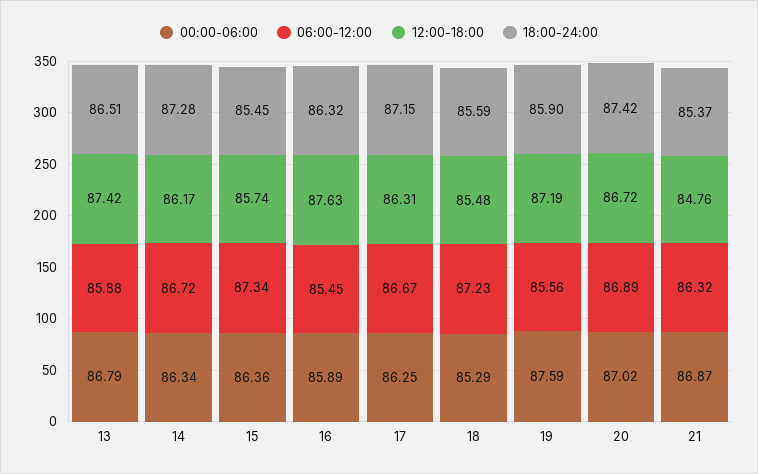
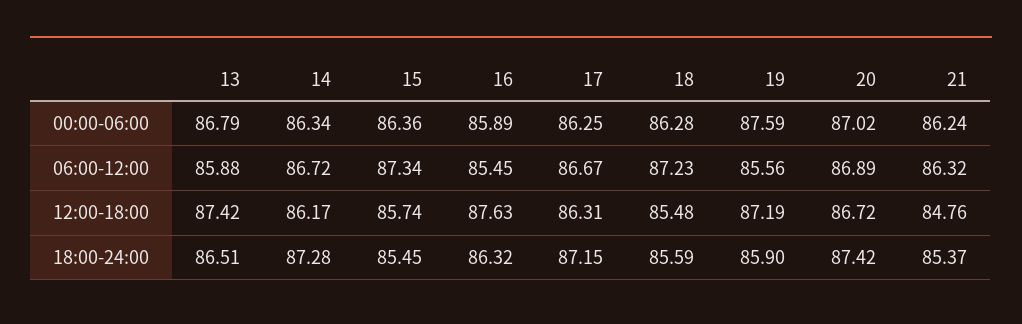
00:00-06:00, 18: 85.29 -> 86.28
00:00-06:00, 21: 86.87 -> 86.24

